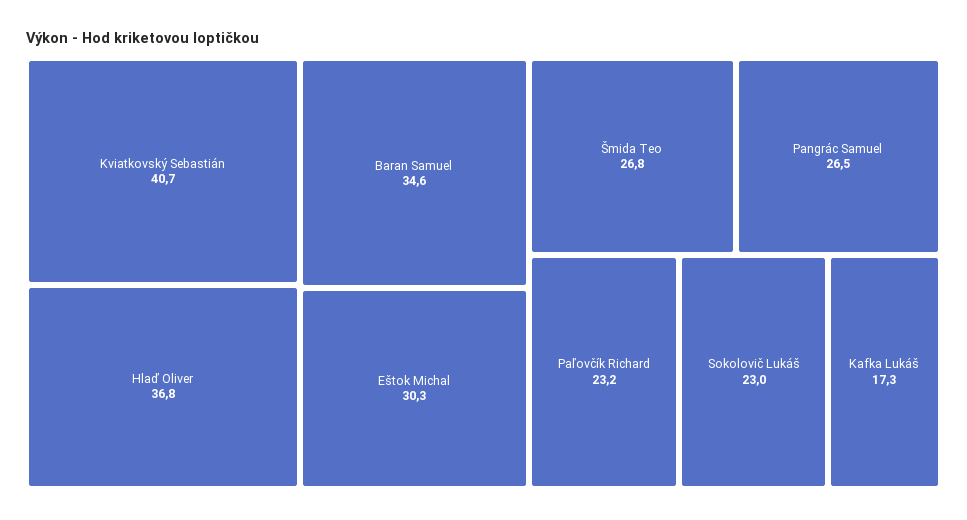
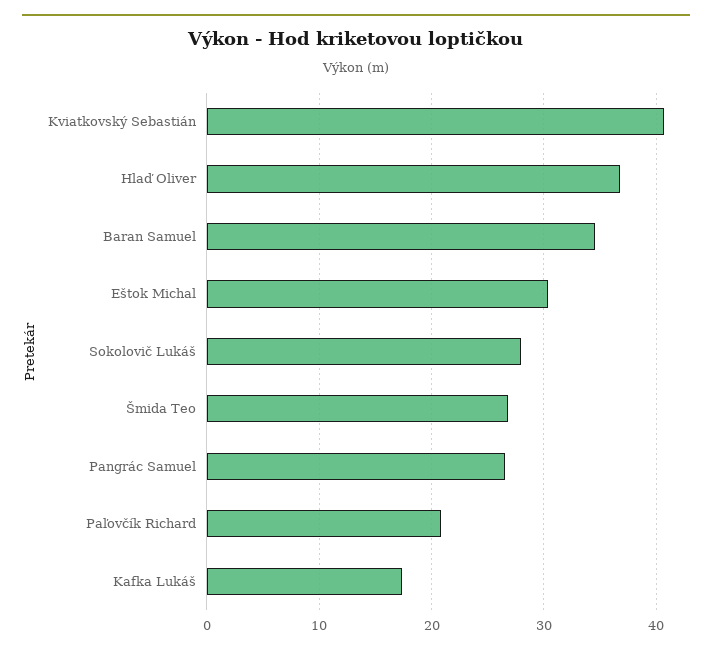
Paľovčík Richard: 23.2 -> 21
Sokolovič Lukáš: 23 -> 28

